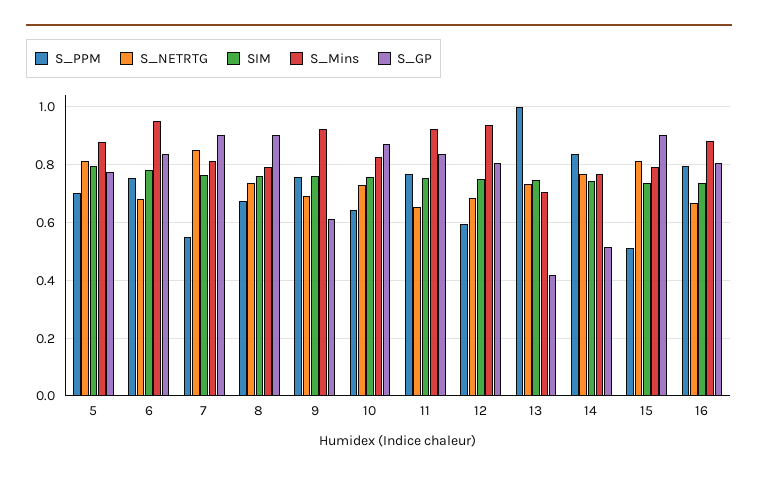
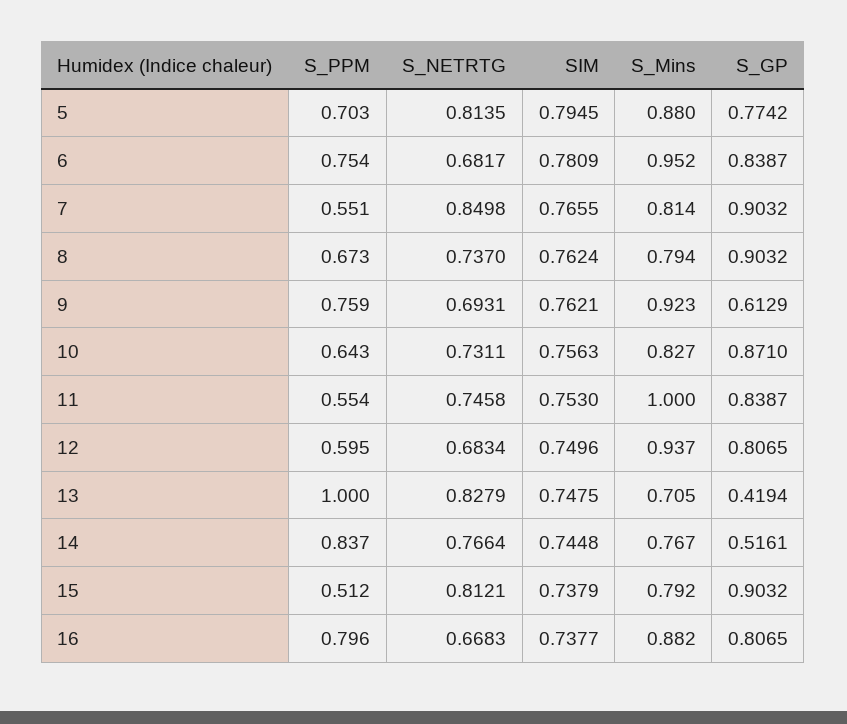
S_PPM, 11: 0.775 -> 0.554
S_NETRTG, 11: 0.65 -> 0.7458
S_Mins, 11: 0.925 -> 1
S_NETRTG, 13: 0.725 -> 0.8279

